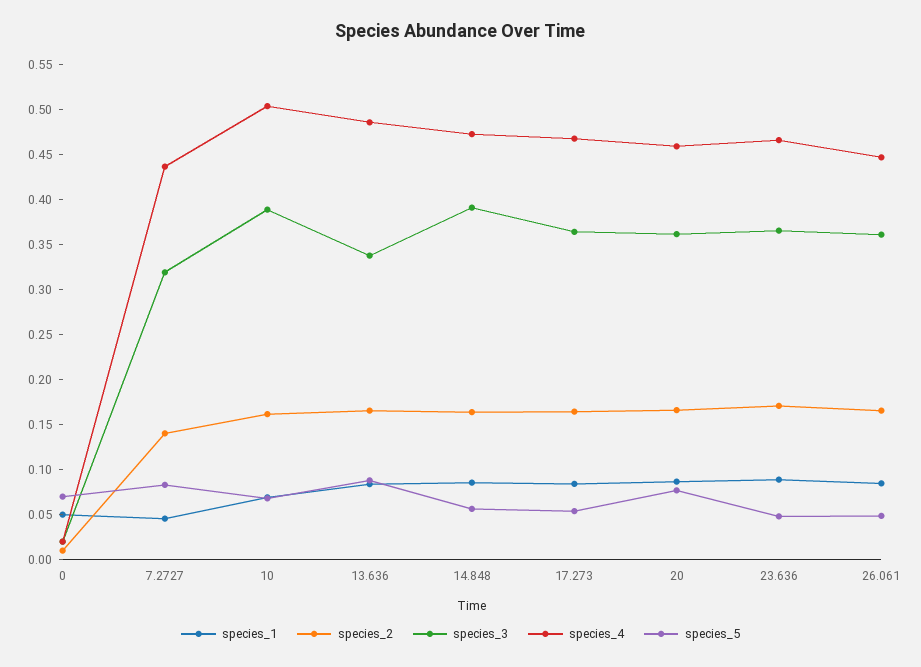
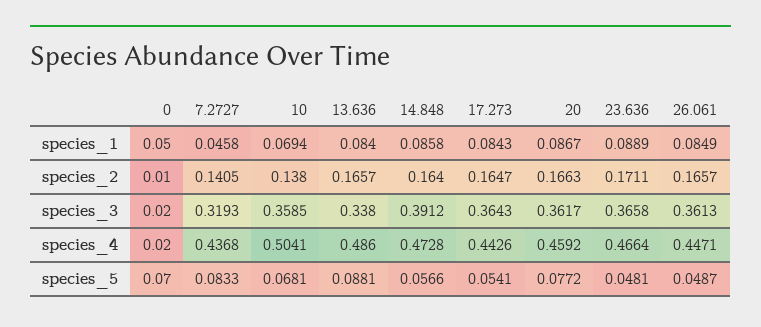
species_2, 10: 0.16 -> 0.138
species_3, 10: 0.39 -> 0.3585
species_4, 17.273: 0.47 -> 0.4426

